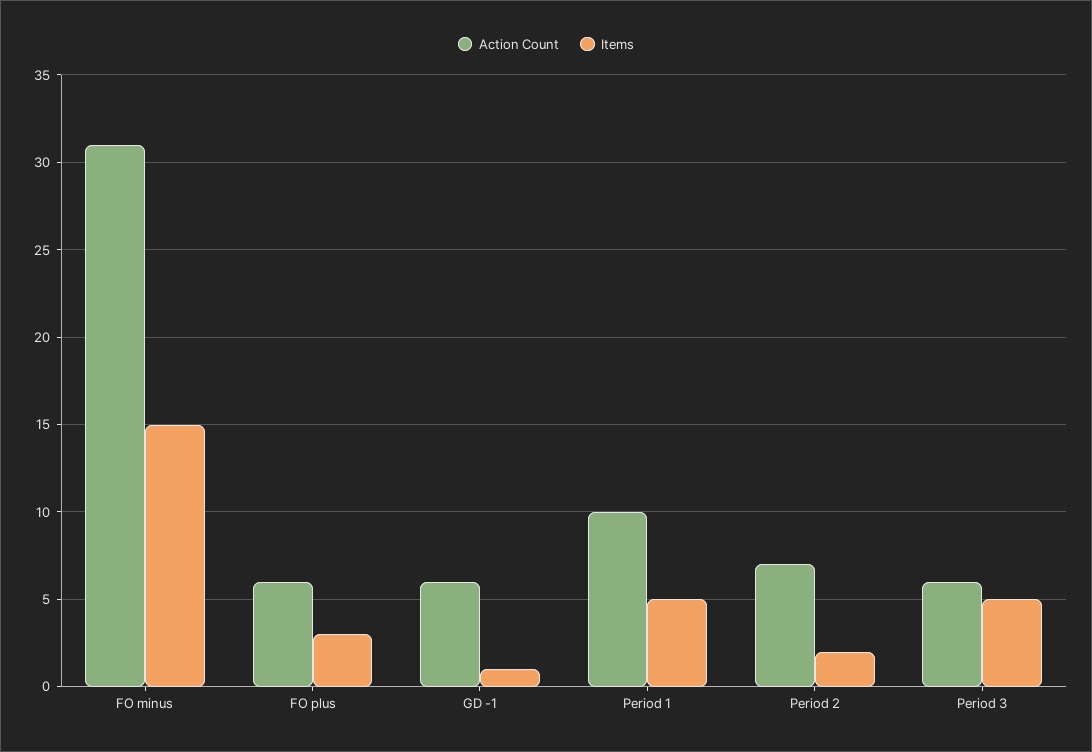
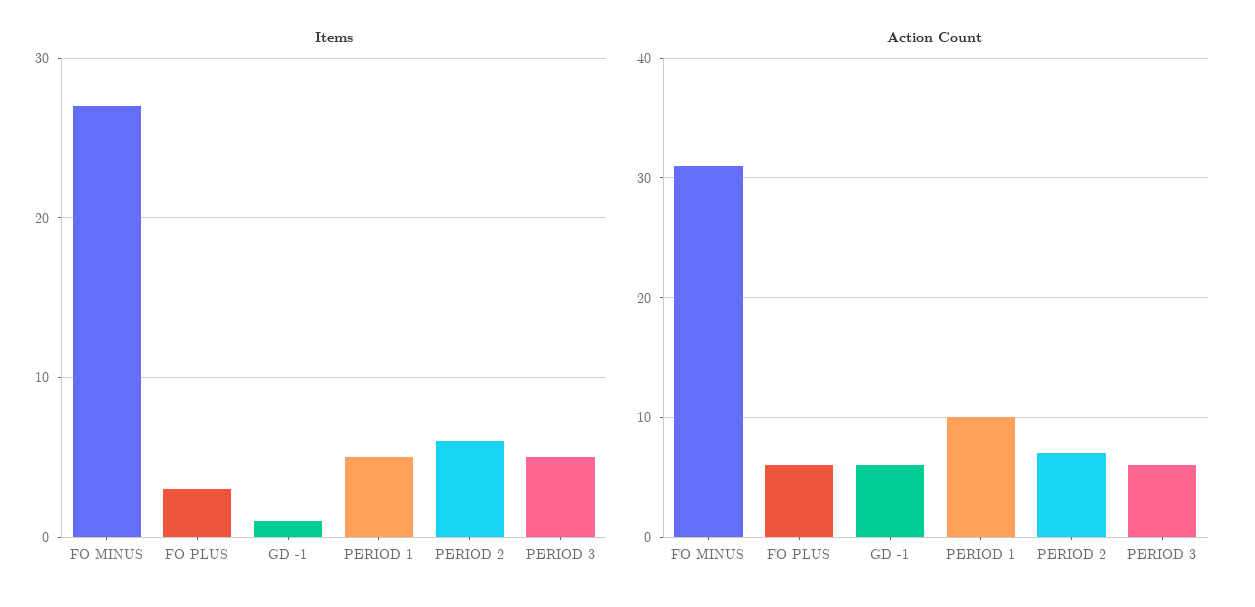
Items, FO minus: 15 -> 27
Items, Period 2: 2 -> 6

